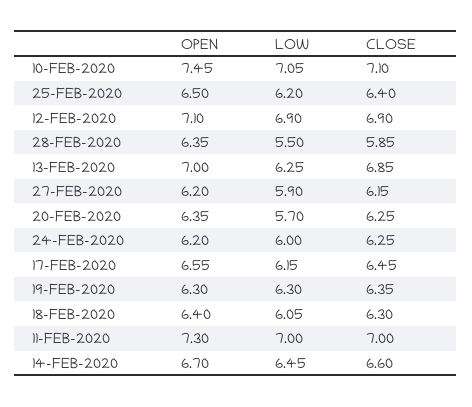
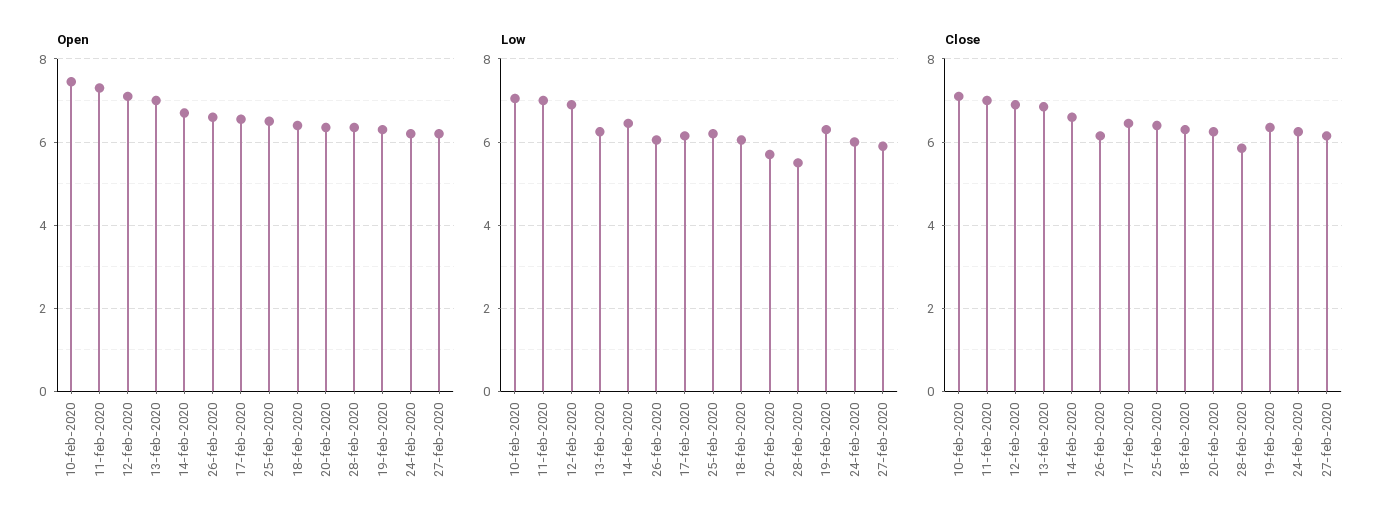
OPEN, 26-feb-2020: none -> 6.6
LOW, 26-feb-2020: none -> 6
CLOSE, 26-feb-2020: none -> 6.2

